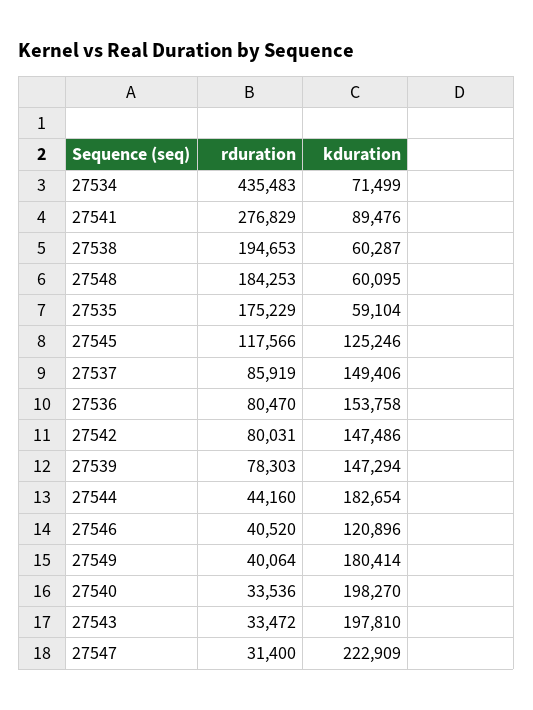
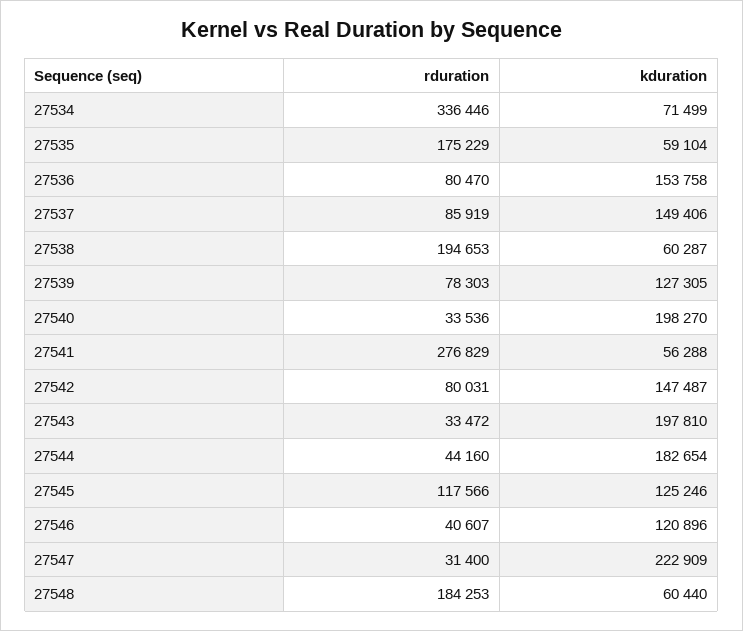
rduration, 27534: 435483 -> 336446
kduration, 27541: 89476 -> 56288
kduration, 27548: 60095 -> 60440
kduration, 27542: 147486 -> 147487
kduration, 27539: 147294 -> 127305
rduration, 27546: 40520 -> 40607
rduration, 27549: 40064 -> none
kduration, 27549: 180414 -> none

